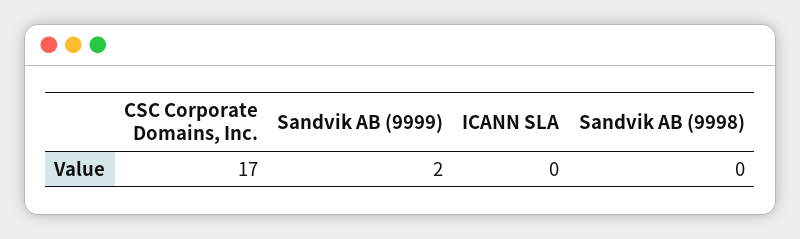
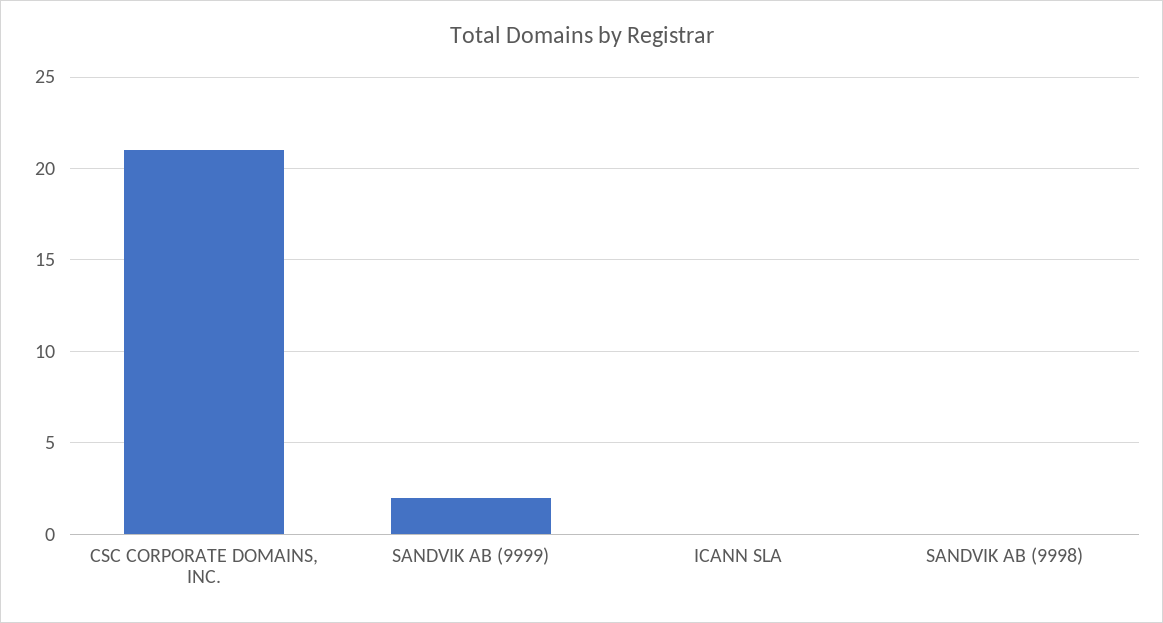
CSC Corporate Domains, Inc.: 17 -> 21

